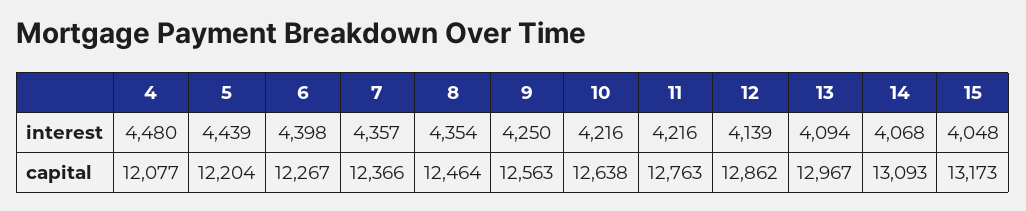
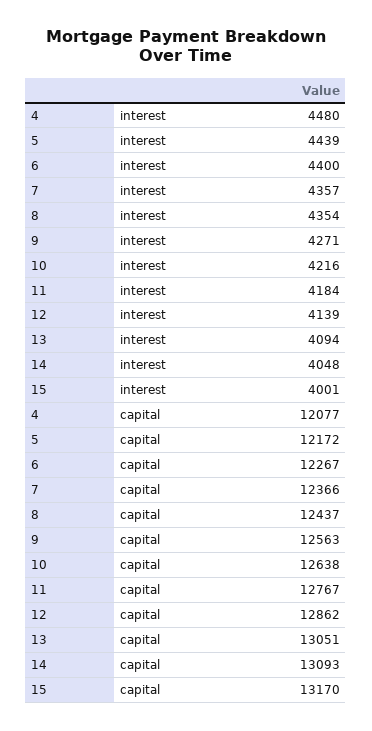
6, interest: 4398 -> 4400
9, interest: 4250 -> 4271
11, interest: 4216 -> 4184
14, interest: 4068 -> 4048
15, interest: 4048 -> 4001
5, capital: 12204 -> 12172
8, capital: 12464 -> 12437
11, capital: 12763 -> 12767
13, capital: 12967 -> 13051
15, capital: 13173 -> 13170

